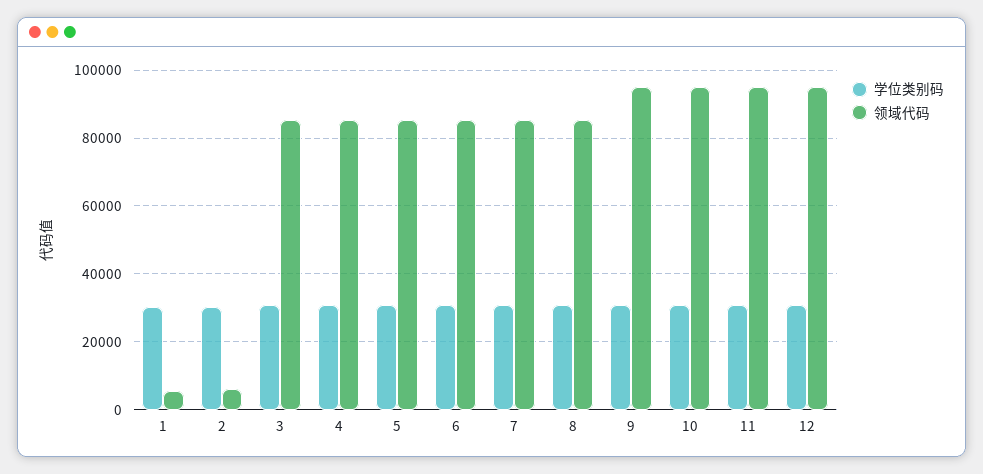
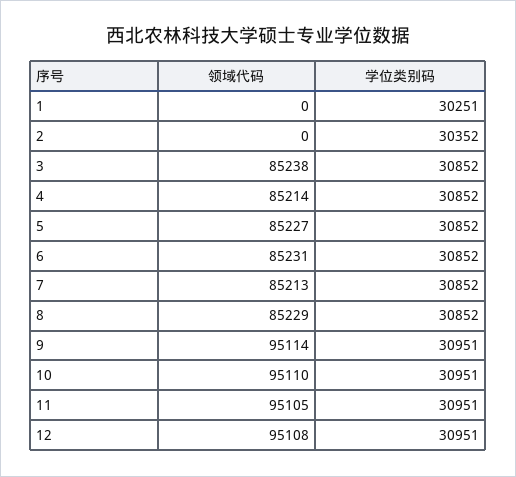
领域代码, 1: 6000 -> 0
领域代码, 2: 6000 -> 0

